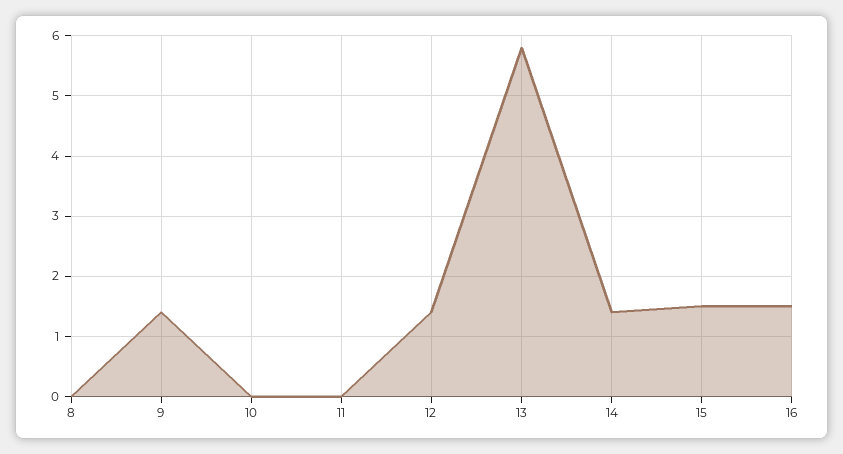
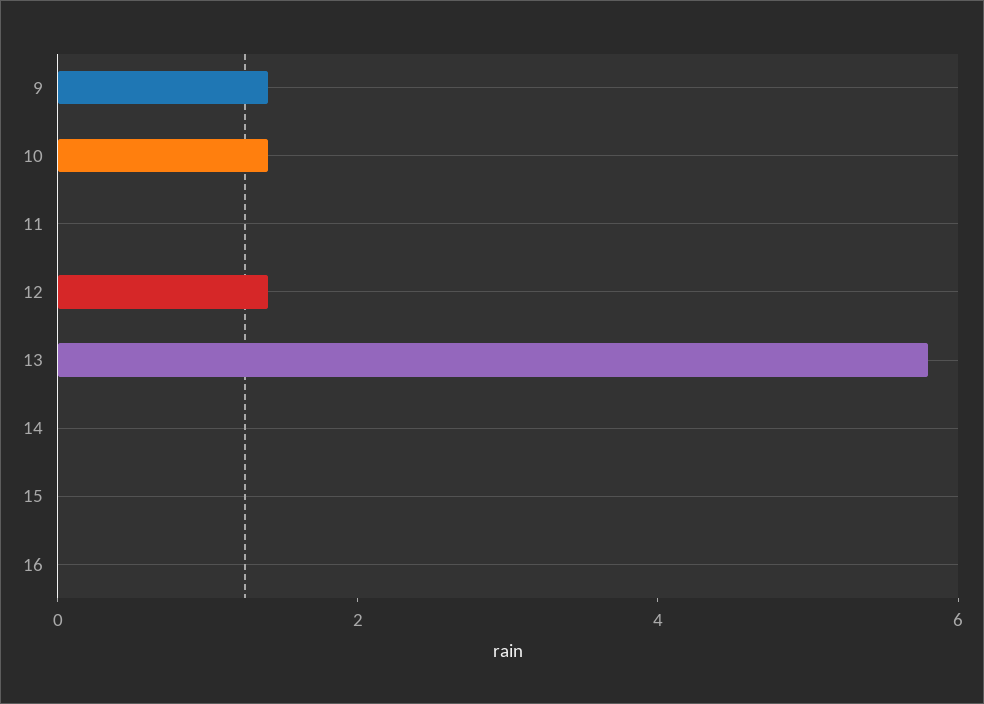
8: 0 -> none
10: 0 -> 1.5
14: 1.4 -> 0
15: 1.5 -> 0
16: 1.5 -> 0

